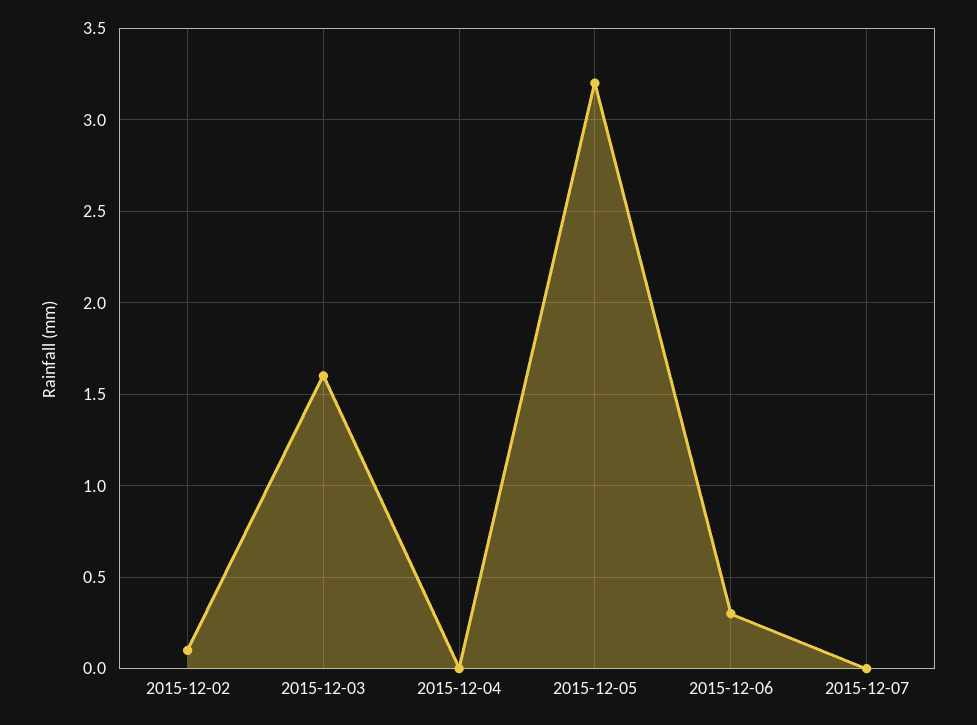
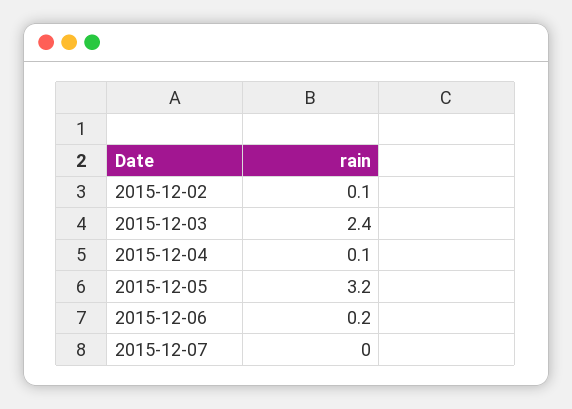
2015-12-03: 1.6 -> 2.4
2015-12-04: 0 -> 0.1
2015-12-06: 0.3 -> 0.2

